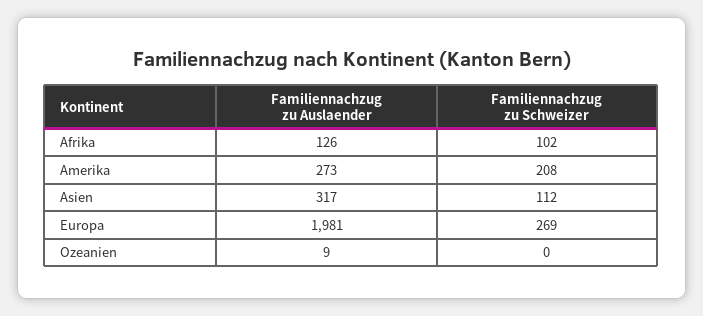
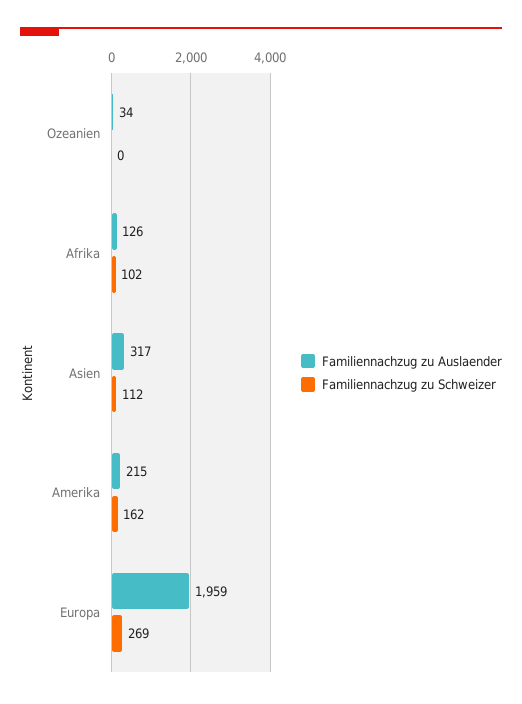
Familiennachzug zu Auslaender, Amerika: 273 -> 215
Familiennachzug zu Schweizer, Amerika: 208 -> 162
Familiennachzug zu Auslaender, Europa: 1981 -> 1959
Familiennachzug zu Auslaender, Ozeanien: 9 -> 34

